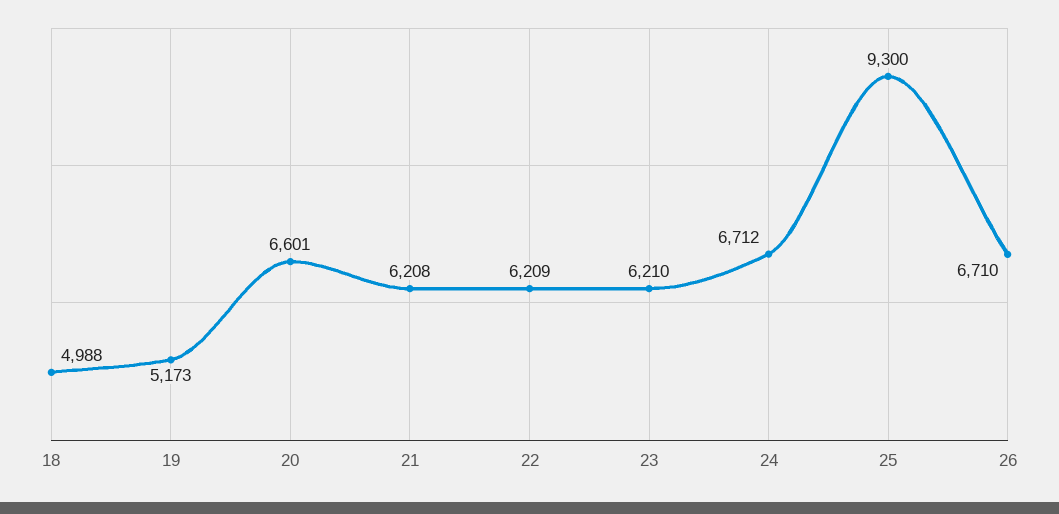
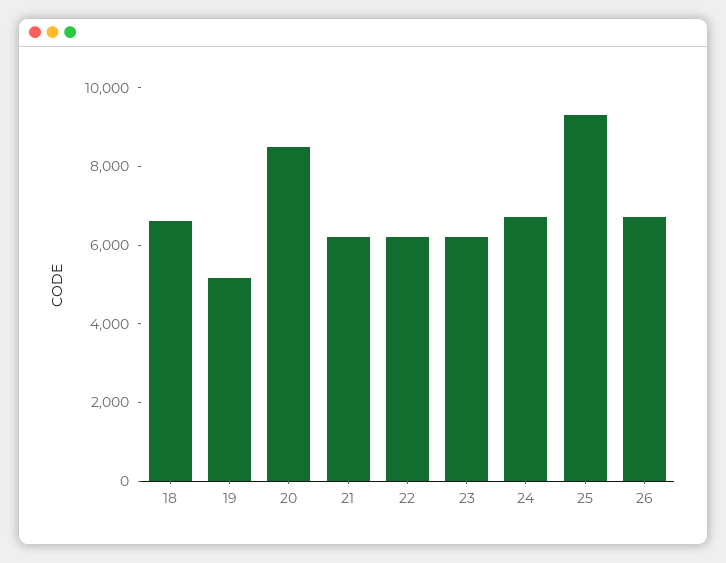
18: 4988 -> 6500
20: 6601 -> 8500

